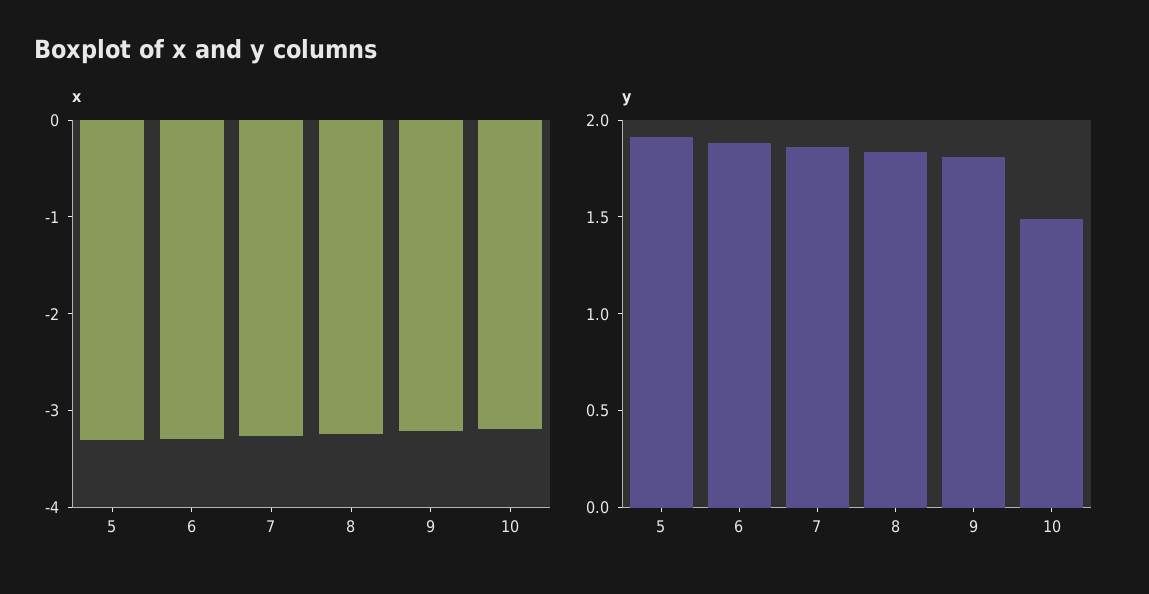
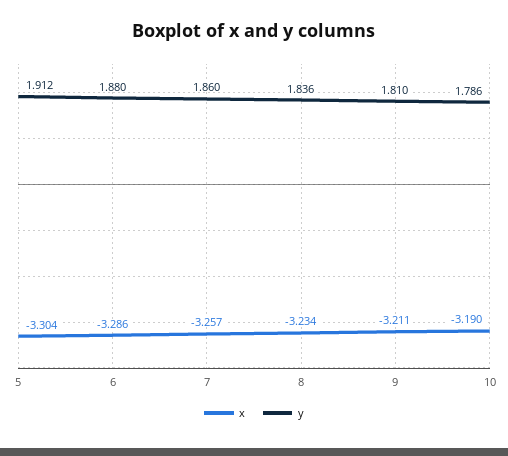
y, 10: 1.5 -> 1.786

